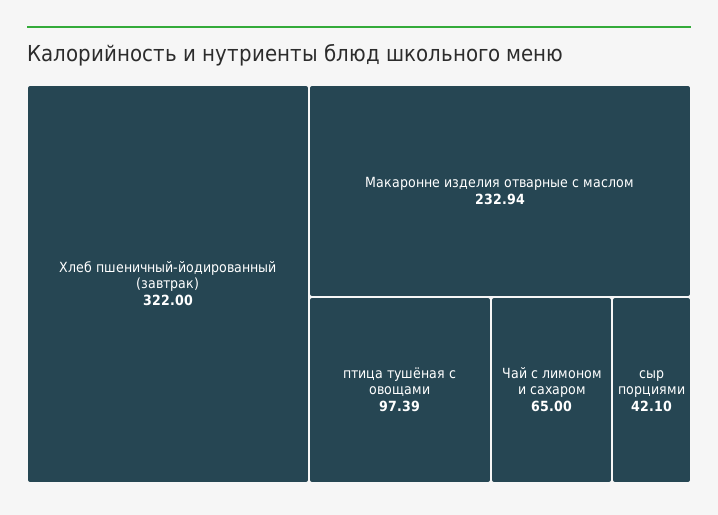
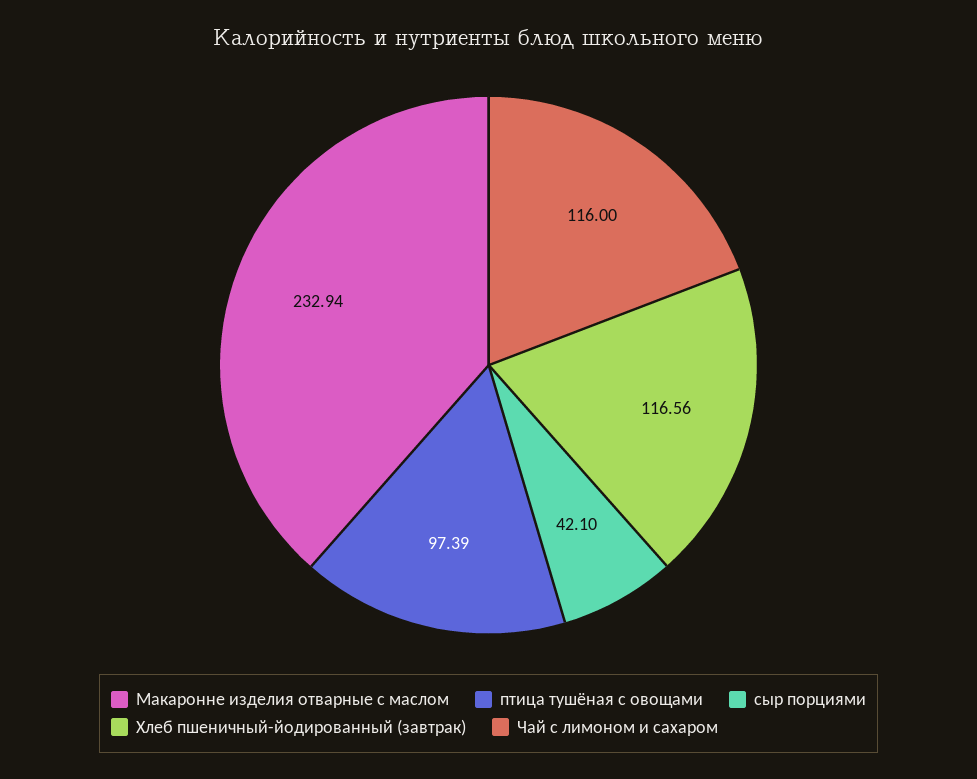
Хлеб пшеничный-йодированный (завтрак): 322 -> 116.56
Чай с лимоном и сахаром: 65 -> 116

